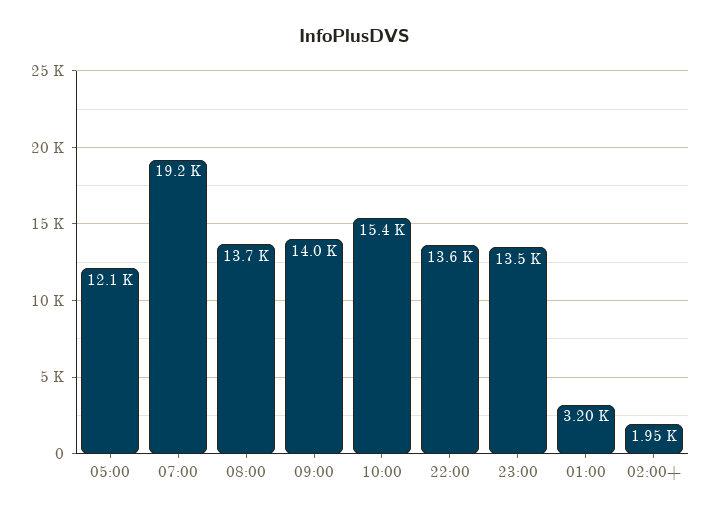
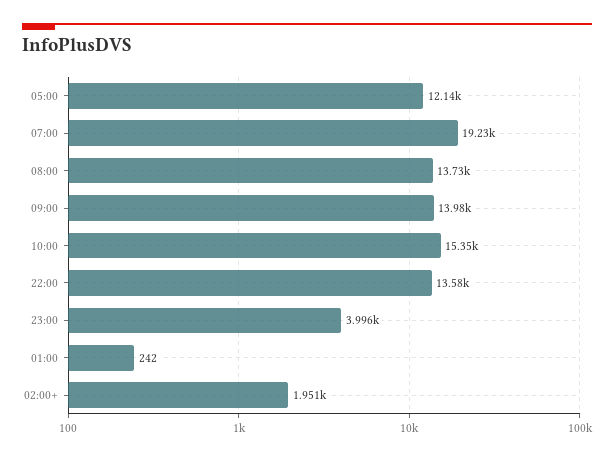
23:00: 13500 -> 3996
01:00: 3200 -> 242

